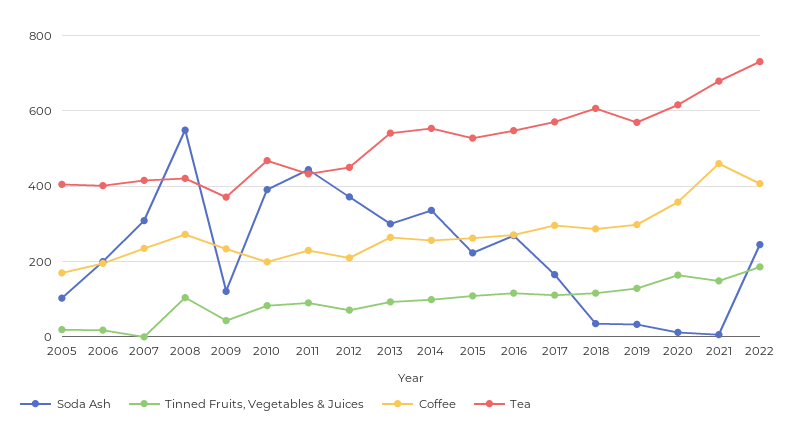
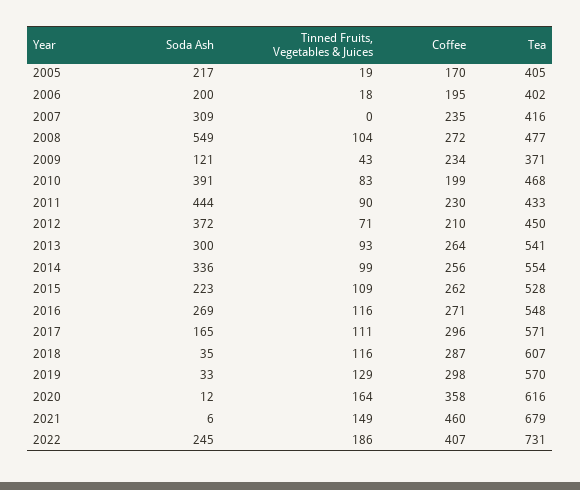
Soda Ash, 2005: 100 -> 217
Tea, 2008: 420 -> 477

